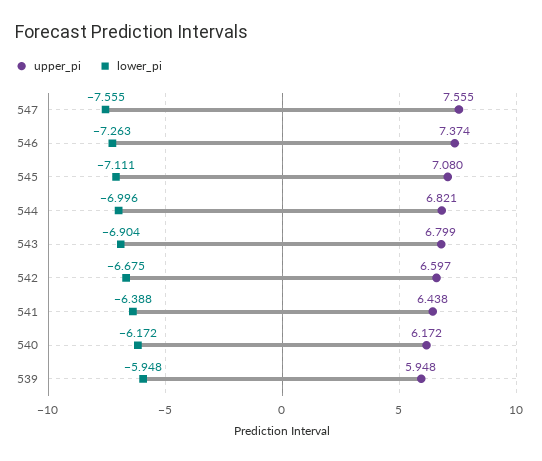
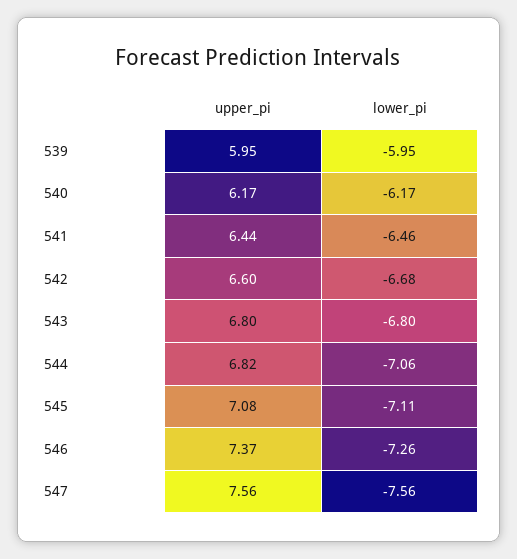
lower_pi, 544: -6.996 -> -7.06
lower_pi, 543: -6.904 -> -6.8
lower_pi, 541: -6.388 -> -6.46

